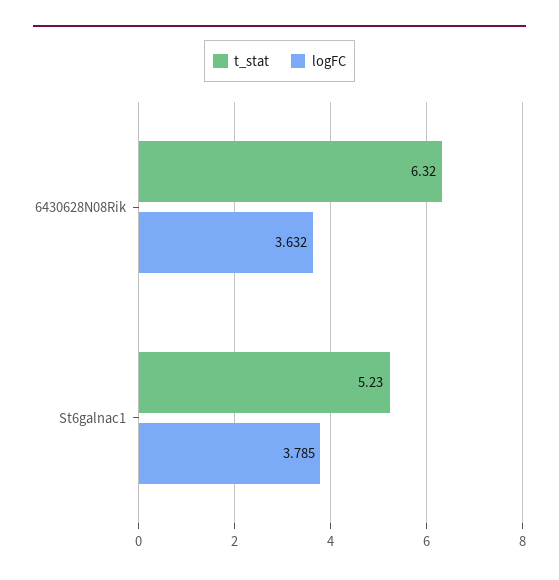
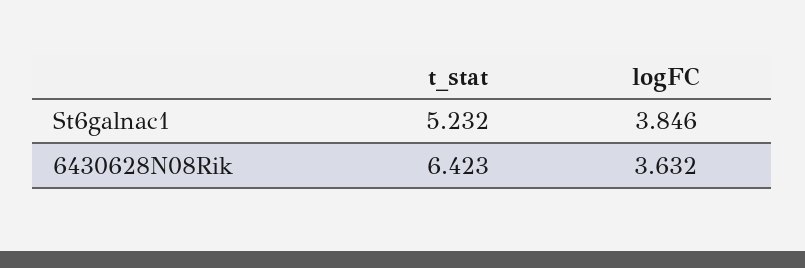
t_stat, 6430628N08Rik: 6.32 -> 6.423
logFC, St6galnac1: 3.785 -> 3.846

